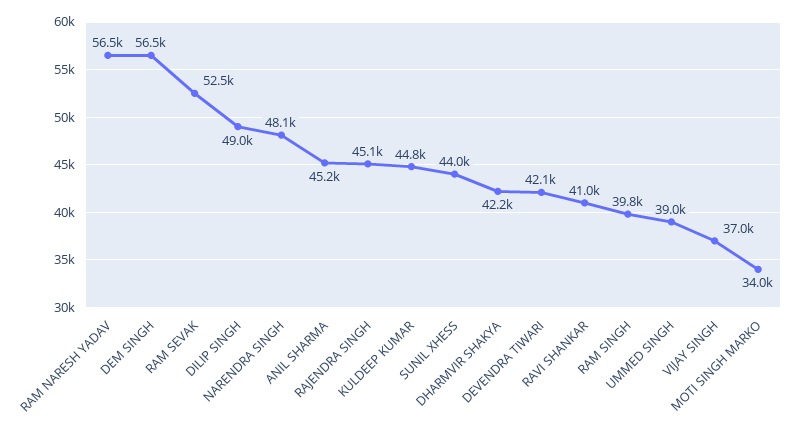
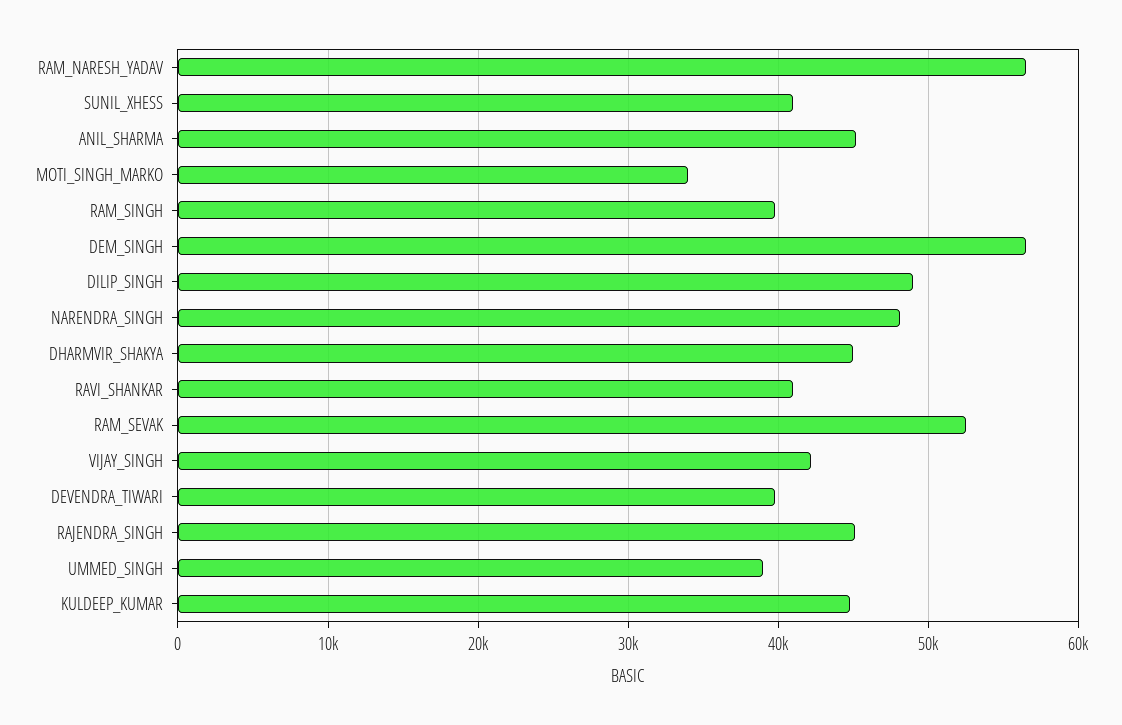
SUNIL XHESS: 44000 -> 41000
DHARMVIR SHAKYA: 42200 -> 45000
DEVENDRA TIWARI: 42100 -> 40000
VIJAY SINGH: 37000 -> 42000

